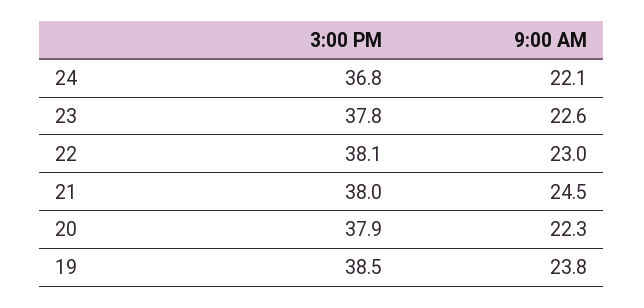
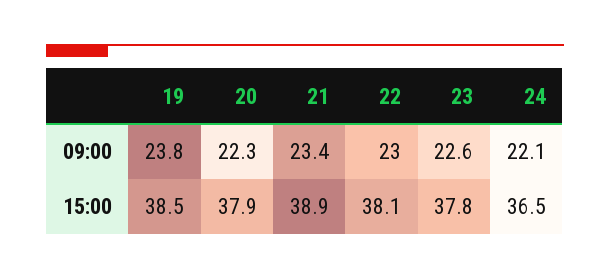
3:00 PM, 24: 36.8 -> 36.5
3:00 PM, 21: 38 -> 38.9
9:00 AM, 21: 24.5 -> 23.4

